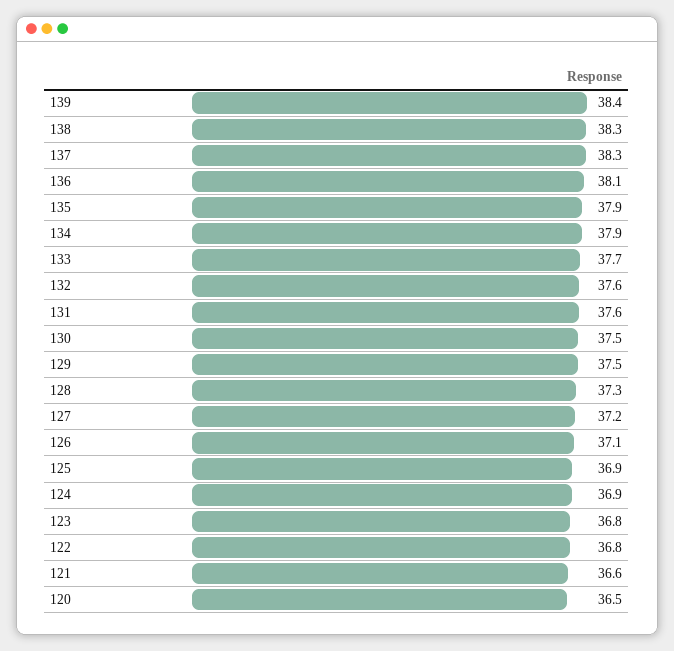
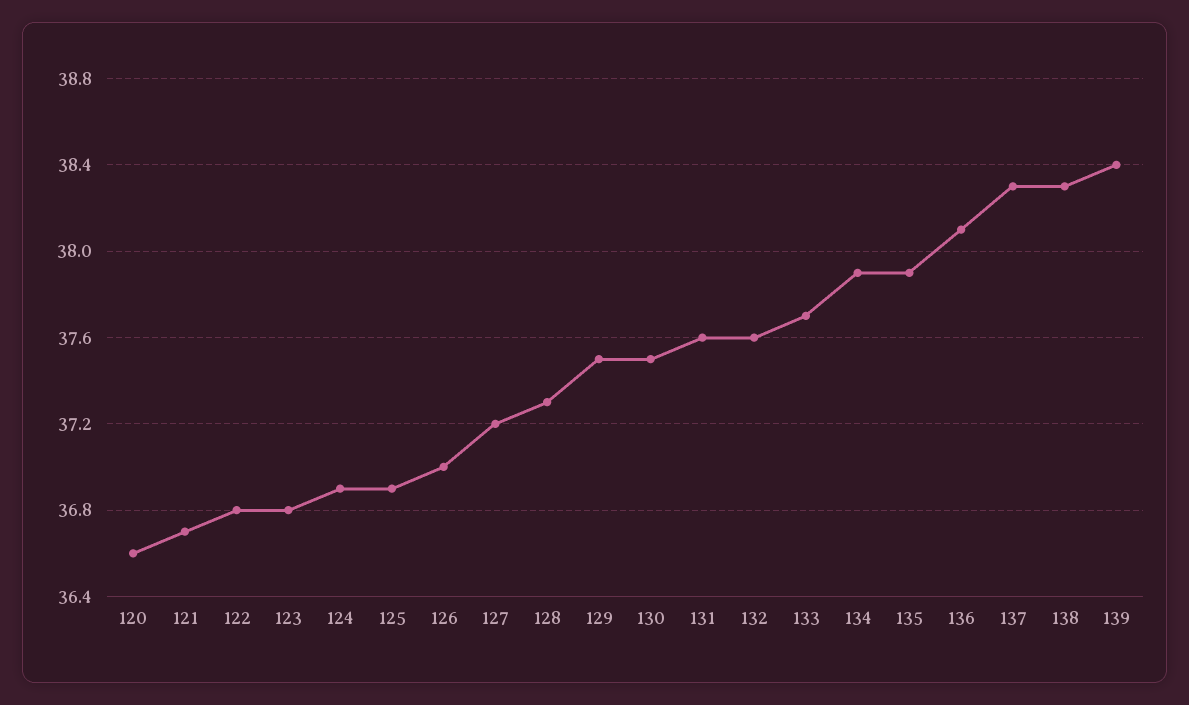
126: 37.1 -> 37
121: 36.6 -> 36.7
120: 36.5 -> 36.6

